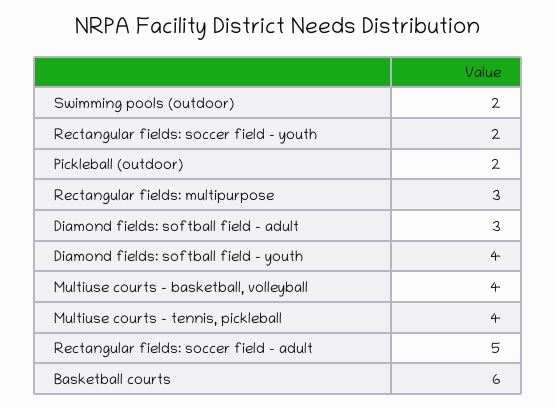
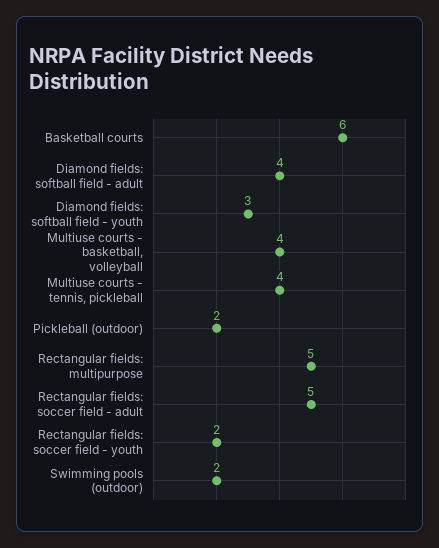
Rectangular fields: multipurpose: 3 -> 5
Diamond fields: softball field - adult: 3 -> 4
Diamond fields: softball field - youth: 4 -> 3

